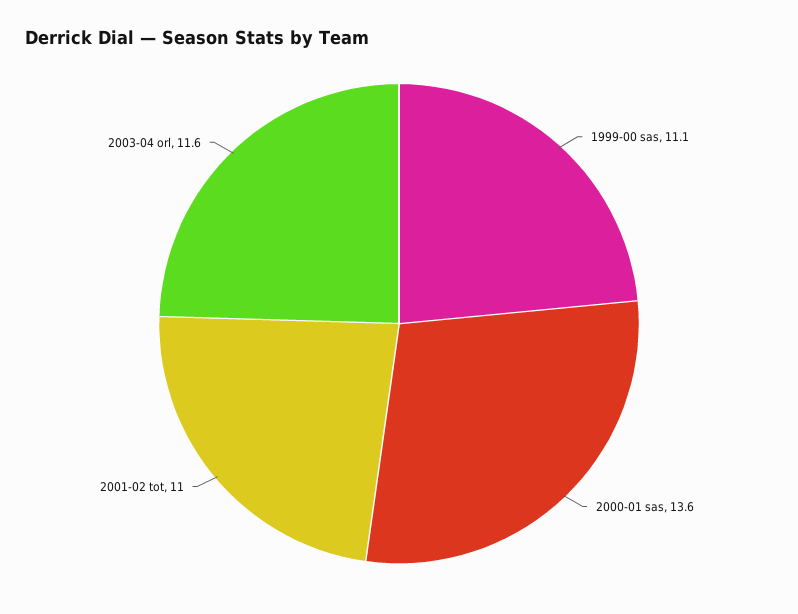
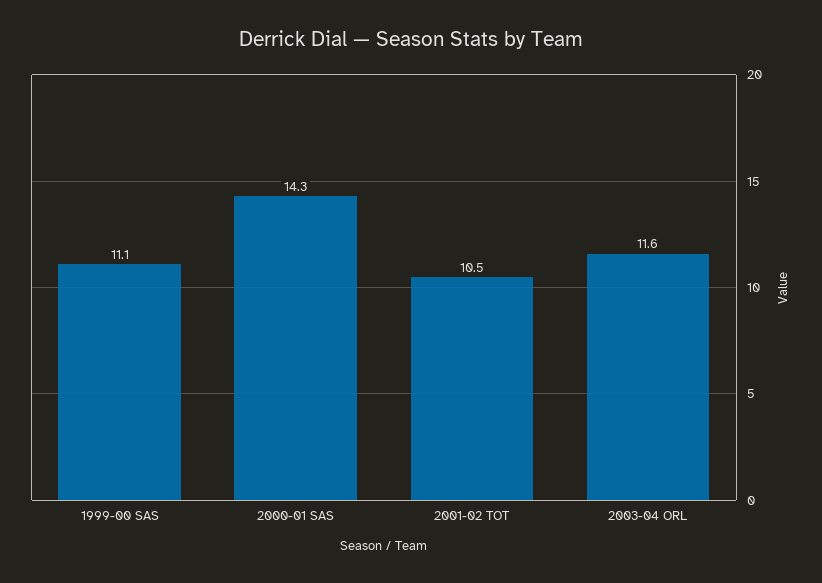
2000-01 sas: 13.6 -> 14.3
2001-02 tot: 11 -> 10.5

